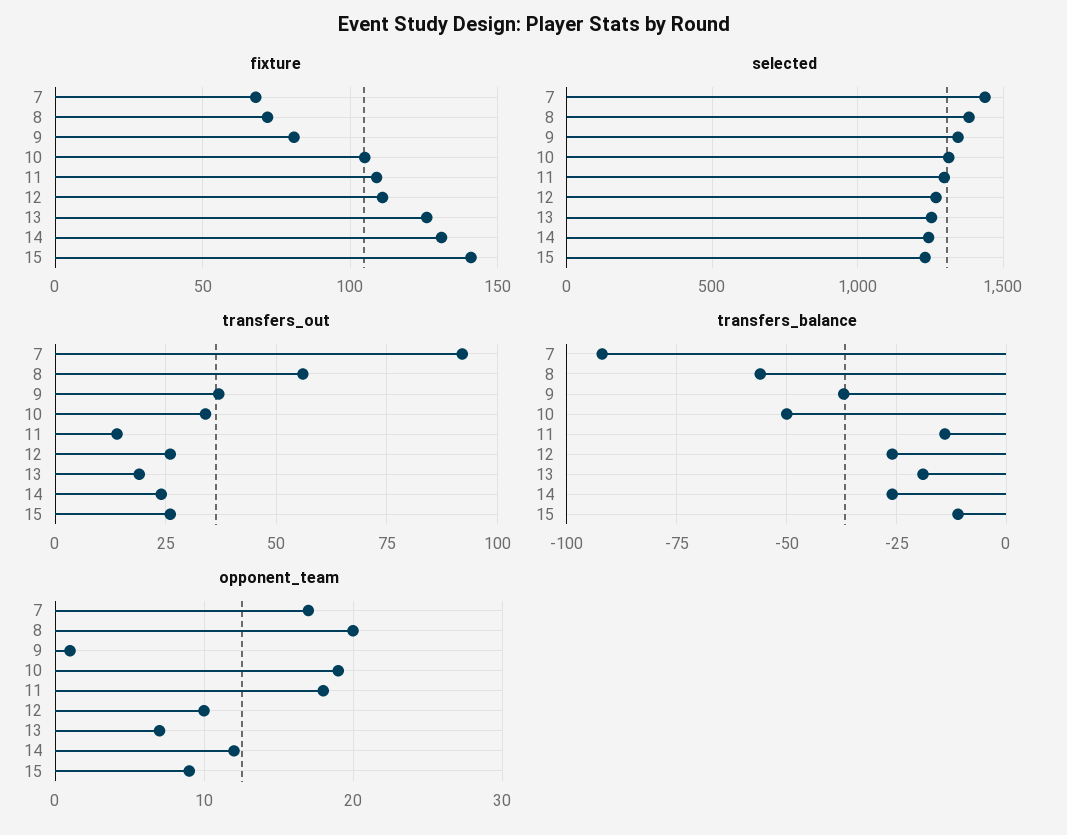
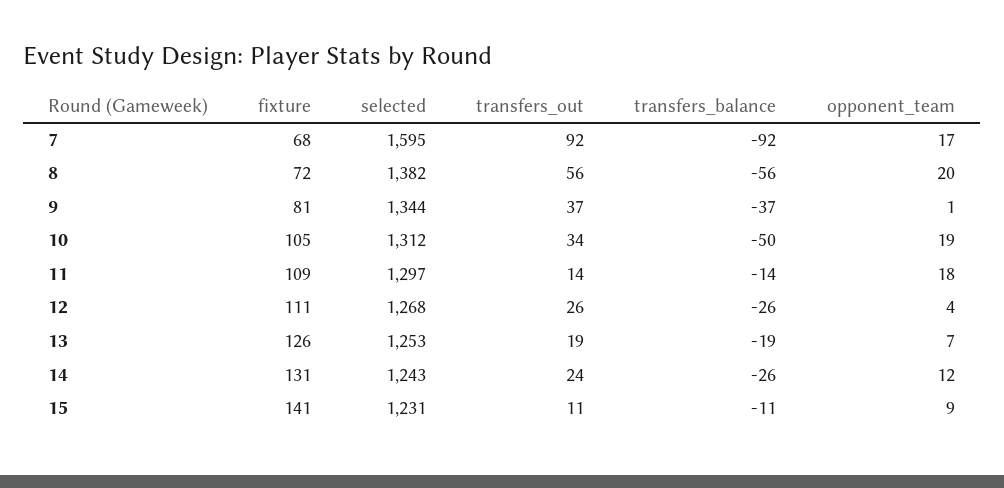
selected, 7: 1450 -> 1595
transfers_out, 15: 25 -> 11
opponent_team, 12: 10 -> 4

